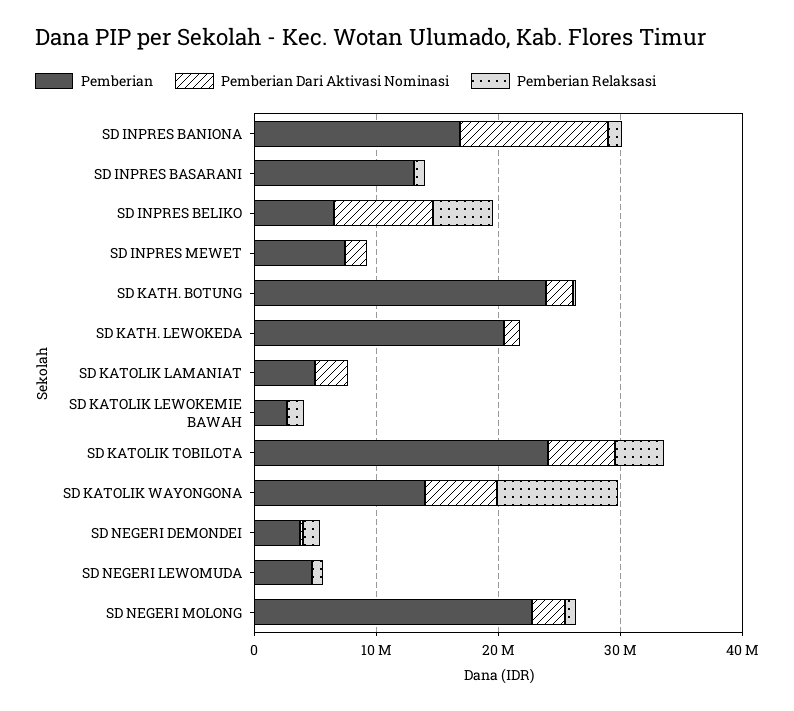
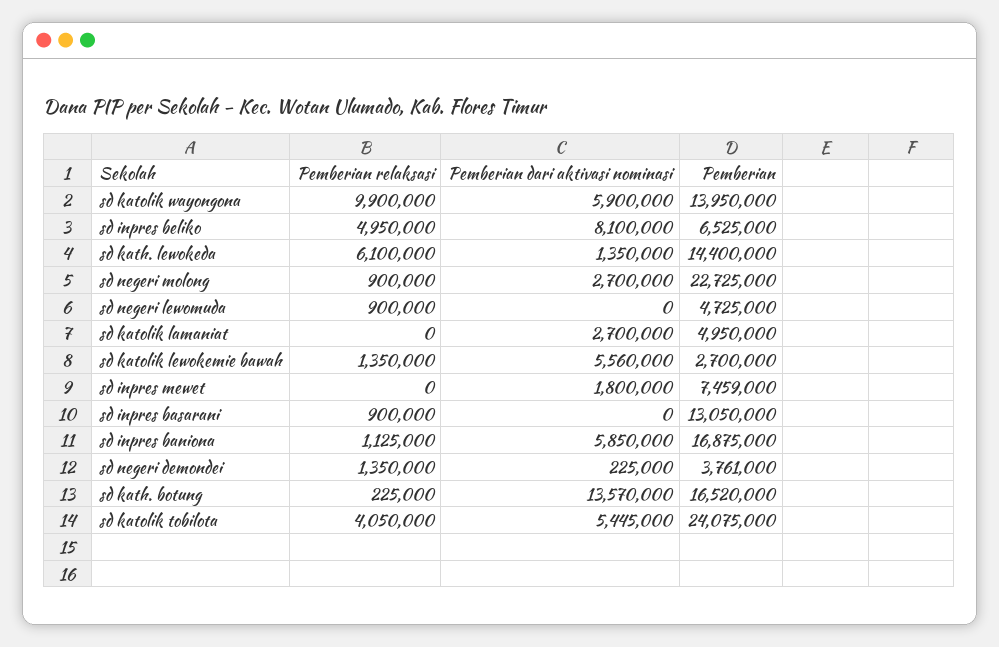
Pemberian Dari Aktivasi Nominasi, SD INPRES BANIONA: 12000000 -> 5850000
Pemberian, SD KATH. BOTUNG: 24000000 -> 16520000
Pemberian Dari Aktivasi Nominasi, SD KATH. BOTUNG: 2000000 -> 13570000
Pemberian, SD KATH. LEWOKEDA: 20000000 -> 14400000
Pemberian Relaksasi, SD KATH. LEWOKEDA: 0 -> 6100000
Pemberian Dari Aktivasi Nominasi, SD KATOLIK LEWOKEMIE BAWAH: 0 -> 5560000

